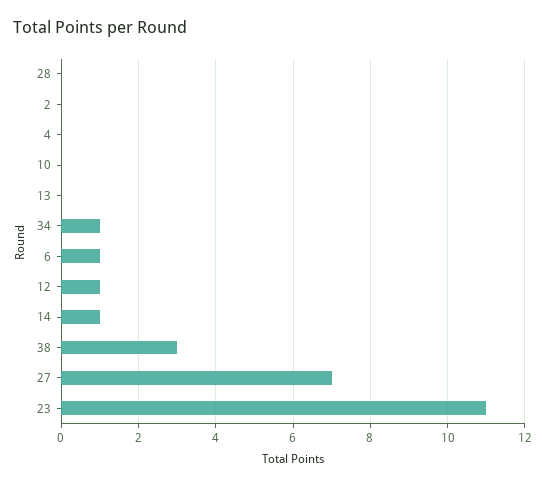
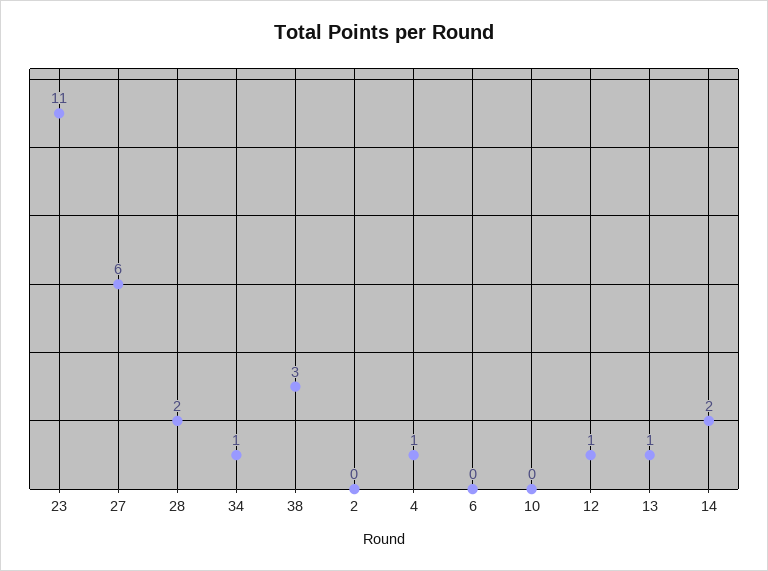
28: 0 -> 2
4: 0 -> 1
13: 0 -> 1
6: 1 -> 0
14: 1 -> 2
27: 7 -> 6

